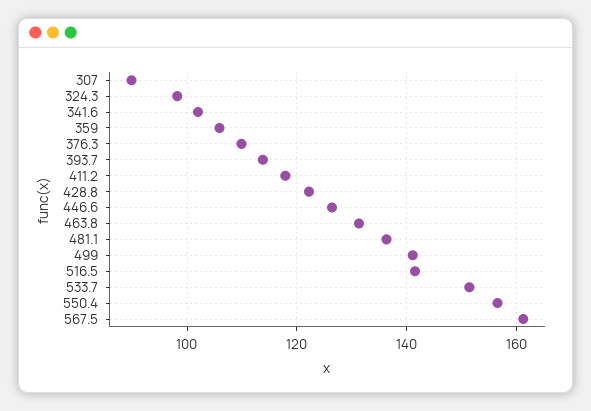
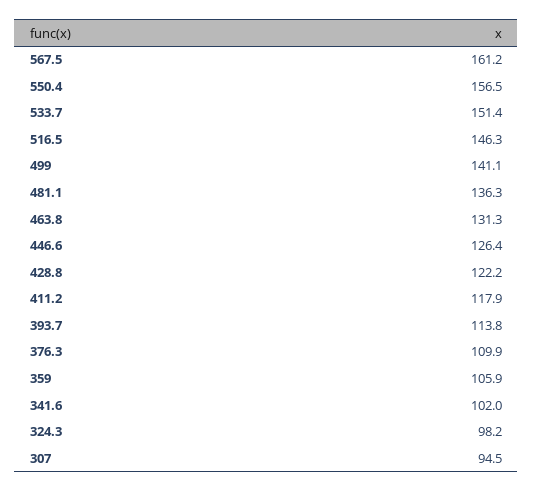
307: 90 -> 94.5
516.5: 142 -> 146.3

